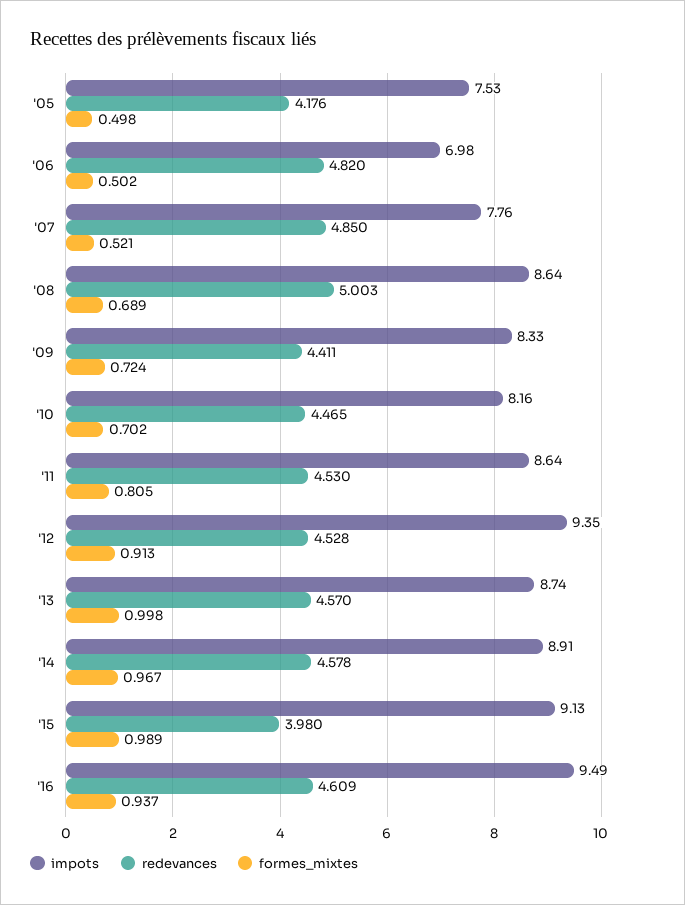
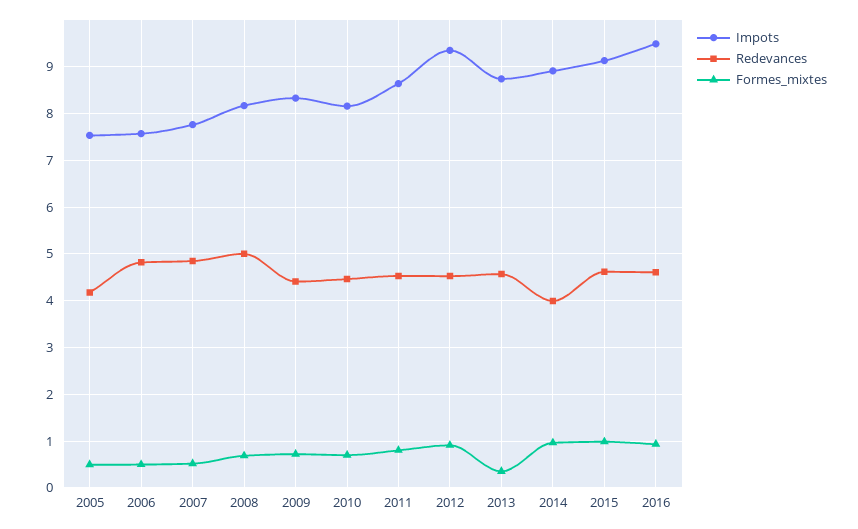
impots, '06: 6.98 -> 7.6
impots, '08: 8.64 -> 8.2
formes_mixtes, '13: 0.998 -> 0.4
redevances, '14: 4.578 -> 4
redevances, '15: 3.98 -> 4.6

